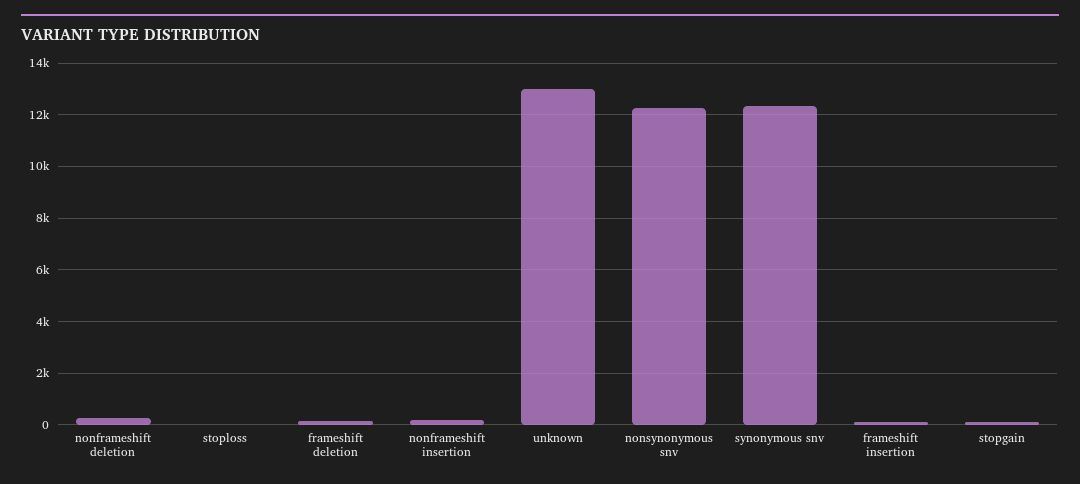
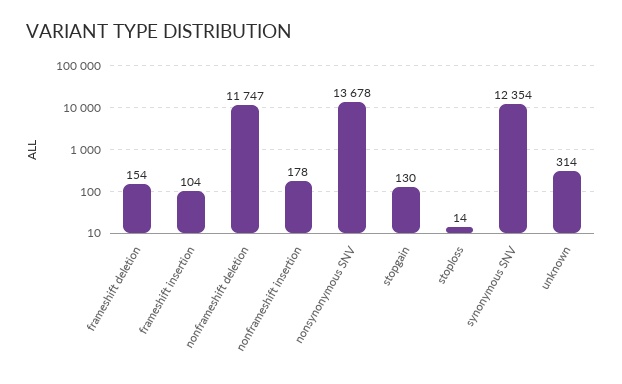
nonframeshift deletion: 250 -> 11747
unknown: 13000 -> 314
nonsynonymous snv: 12250 -> 13678

